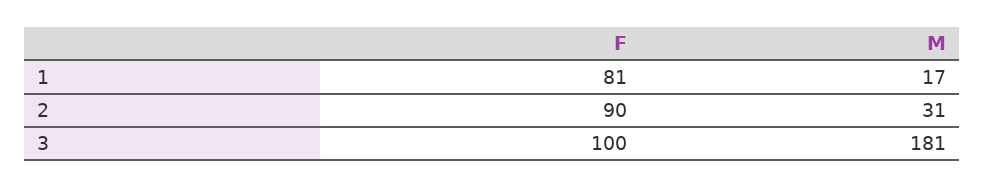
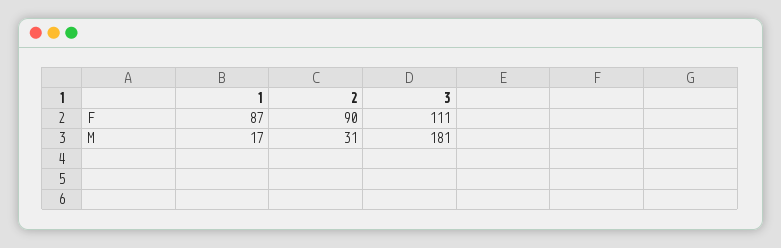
F, 1: 81 -> 87
F, 3: 100 -> 111

